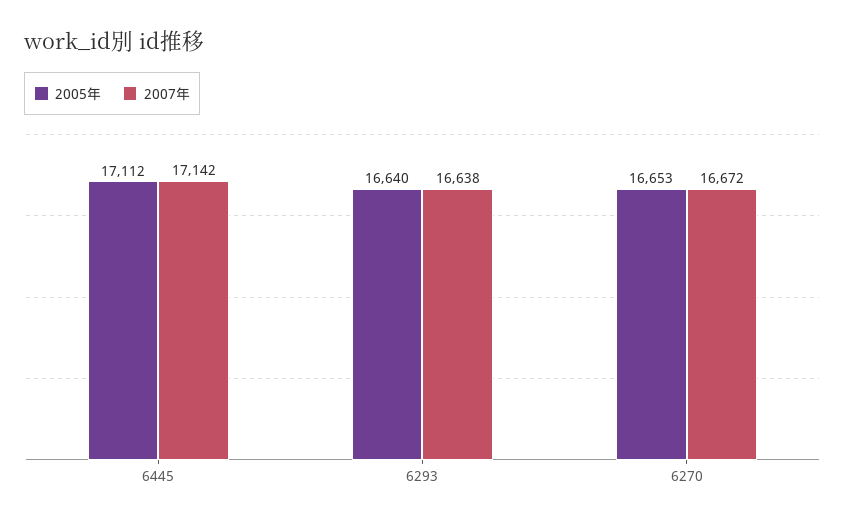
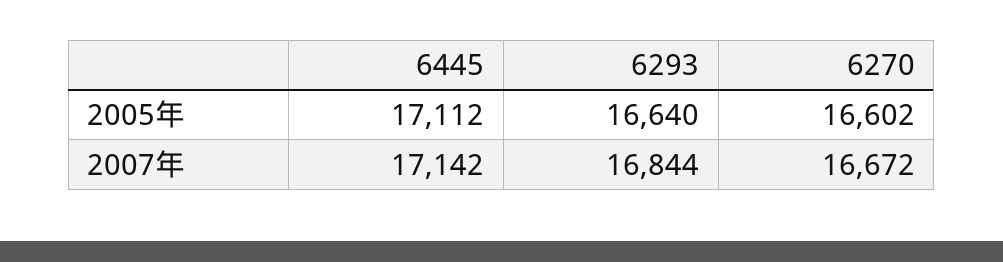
2007年, 6293: 16638 -> 16844
2005年, 6270: 16653 -> 16602

